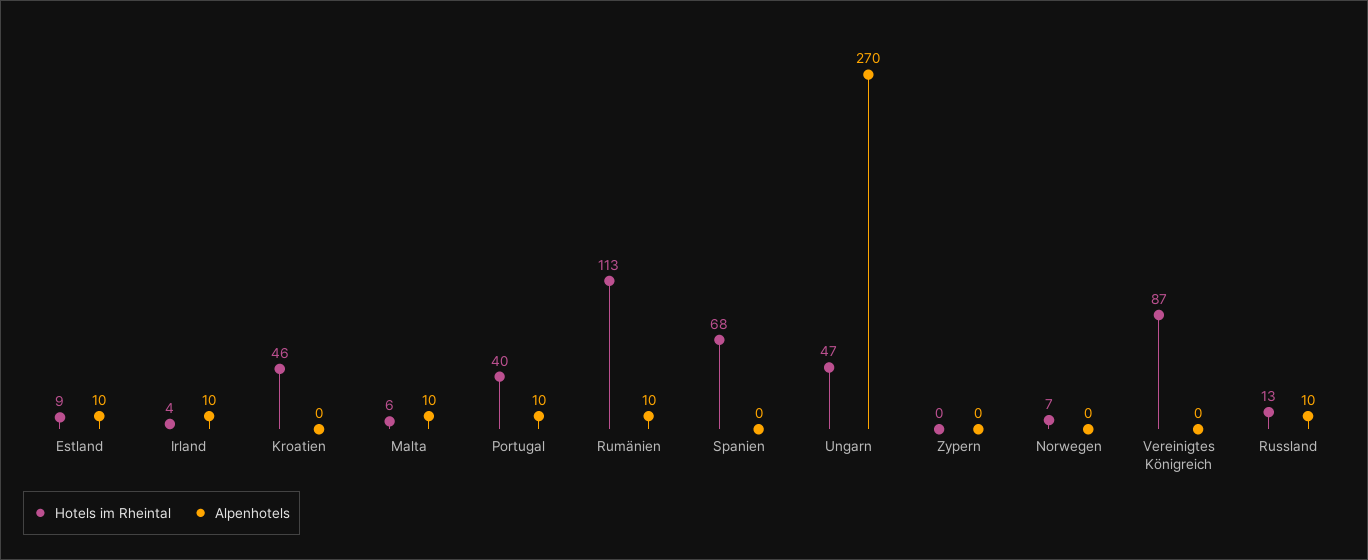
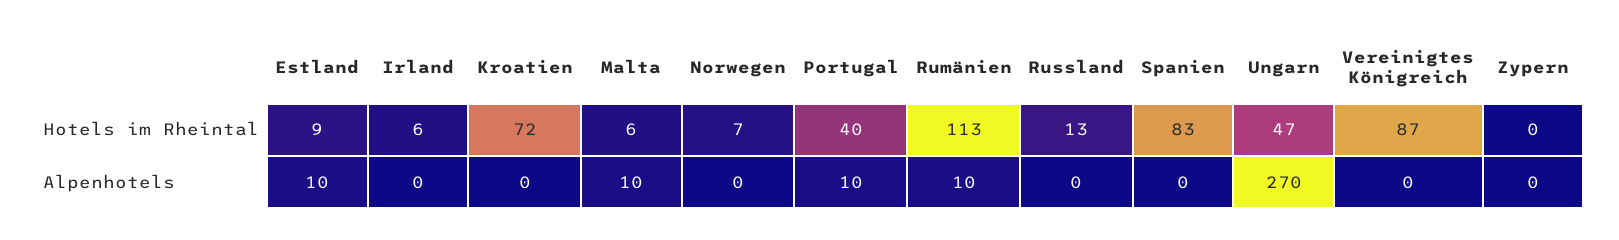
Hotels im Rheintal, Irland: 4 -> 6
Alpenhotels, Irland: 10 -> 0
Hotels im Rheintal, Kroatien: 46 -> 72
Hotels im Rheintal, Spanien: 68 -> 83
Alpenhotels, Russland: 10 -> 0

